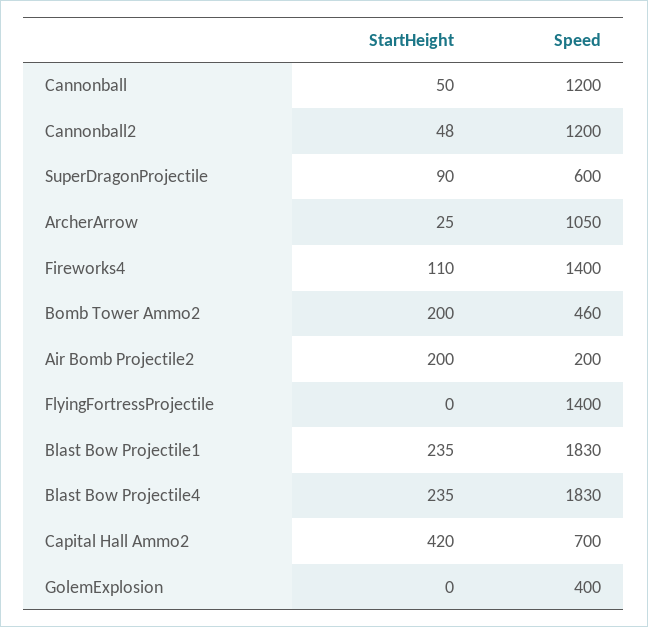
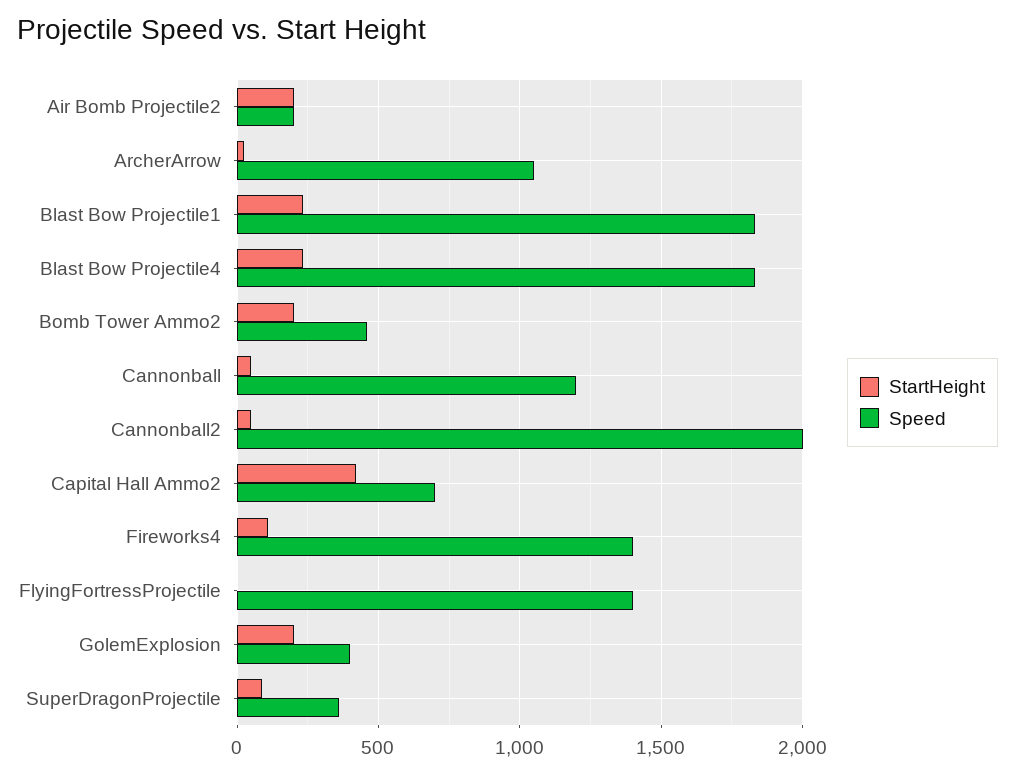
Speed, Cannonball2: 1200 -> 2000
Speed, SuperDragonProjectile: 600 -> 350
StartHeight, GolemExplosion: 0 -> 200

